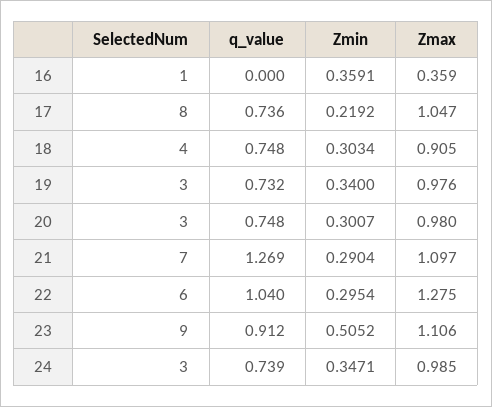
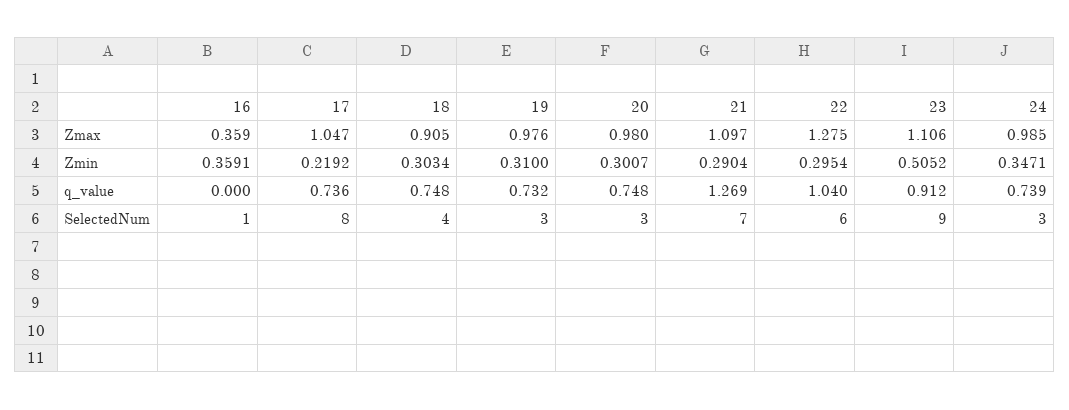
Zmin, 19: 0.34 -> 0.31

